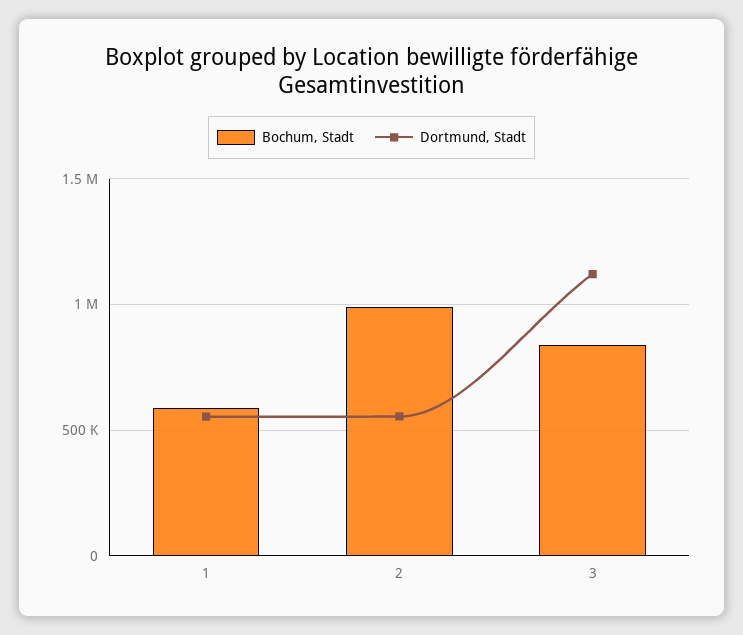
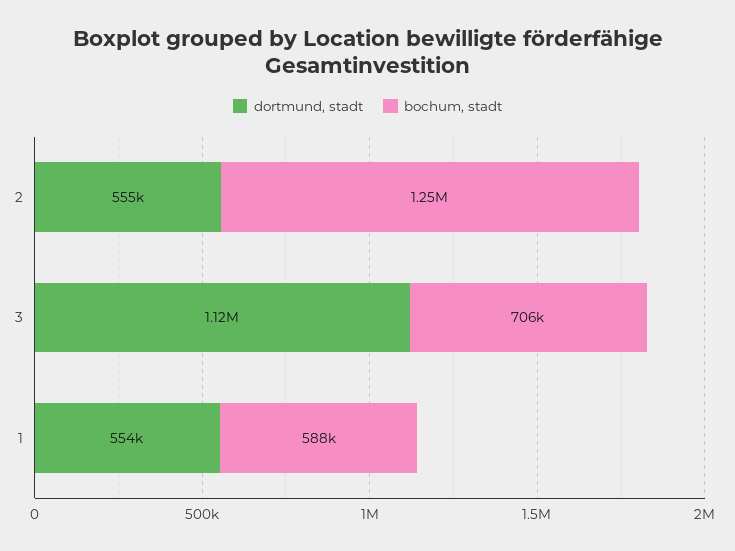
Bochum, Stadt, 2: 1000000 -> 1250000
Bochum, Stadt, 3: 850000 -> 706000

